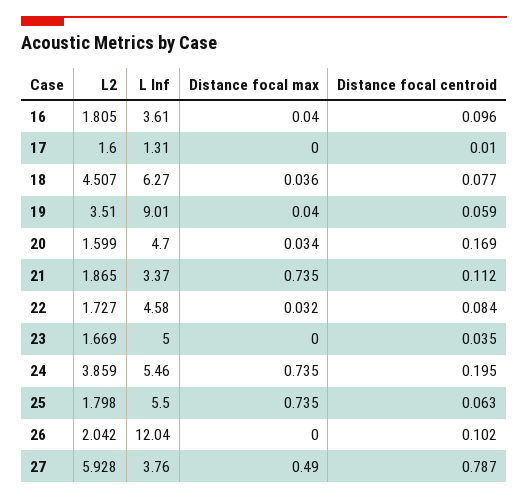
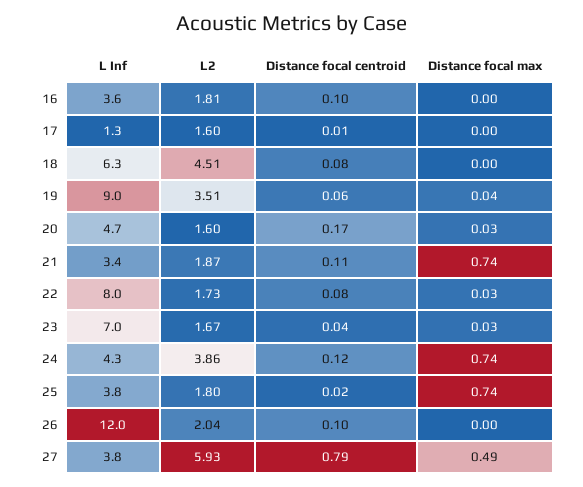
Distance focal max, 16: 0.04 -> 0
Distance focal max, 18: 0.036 -> 0
L Inf, 22: 4.58 -> 8
L Inf, 23: 5 -> 7
Distance focal max, 23: 0 -> 0.03
L Inf, 24: 5.46 -> 4.3
Distance focal centroid, 24: 0.195 -> 0.12
L Inf, 25: 5.5 -> 3.8
Distance focal centroid, 25: 0.063 -> 0.02

